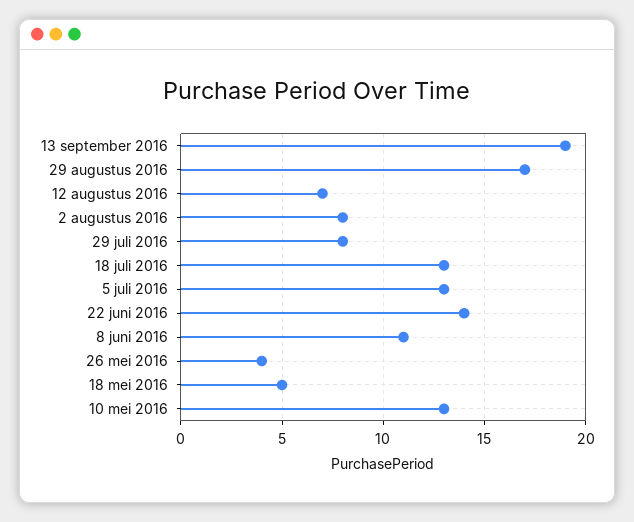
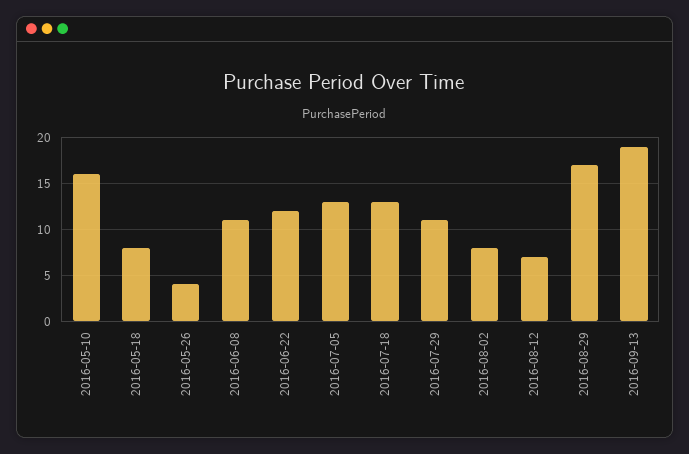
29 juli 2016: 8 -> 11
22 juni 2016: 14 -> 12
18 mei 2016: 5 -> 8
10 mei 2016: 13 -> 16

